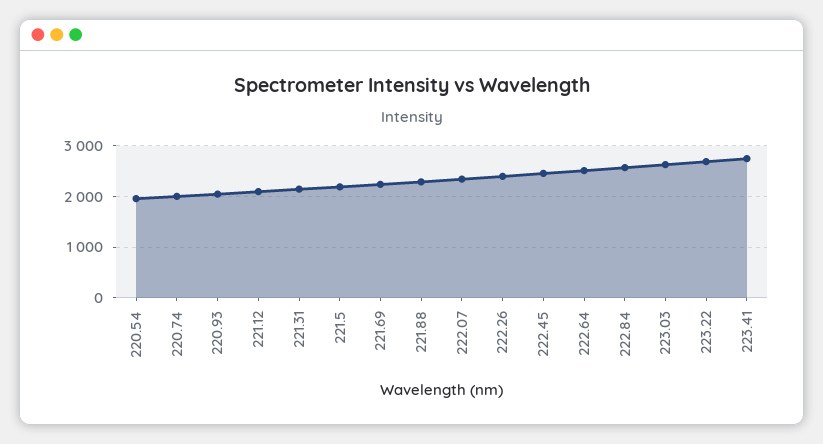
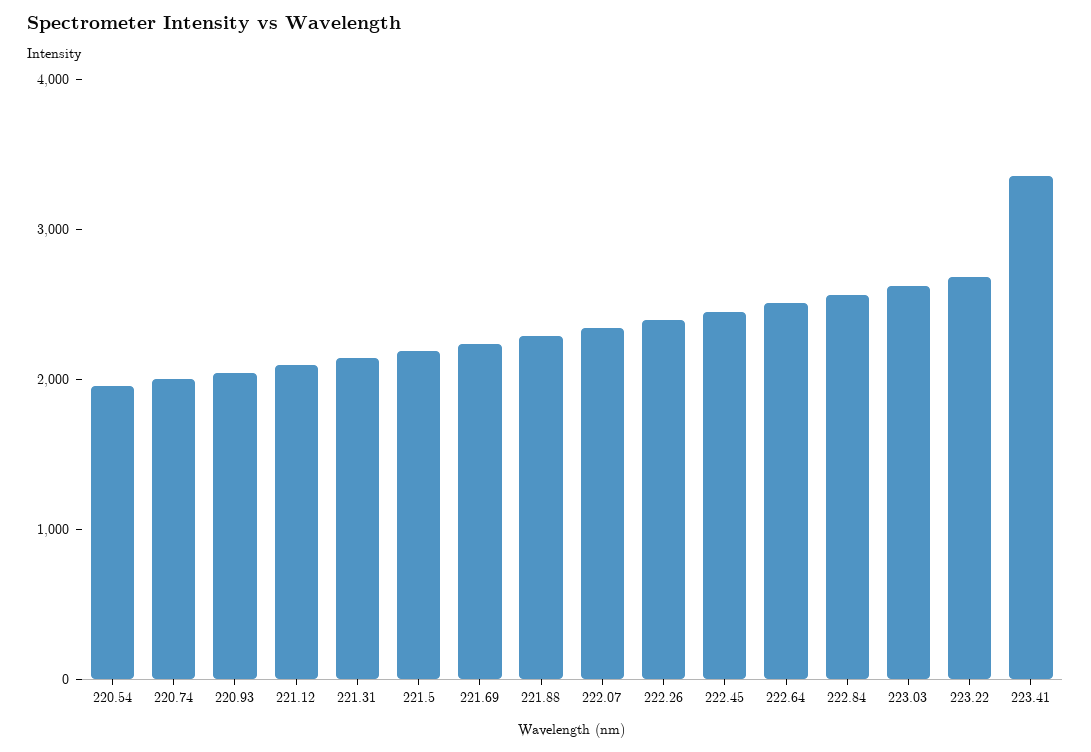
223.41: 2800 -> 3400

